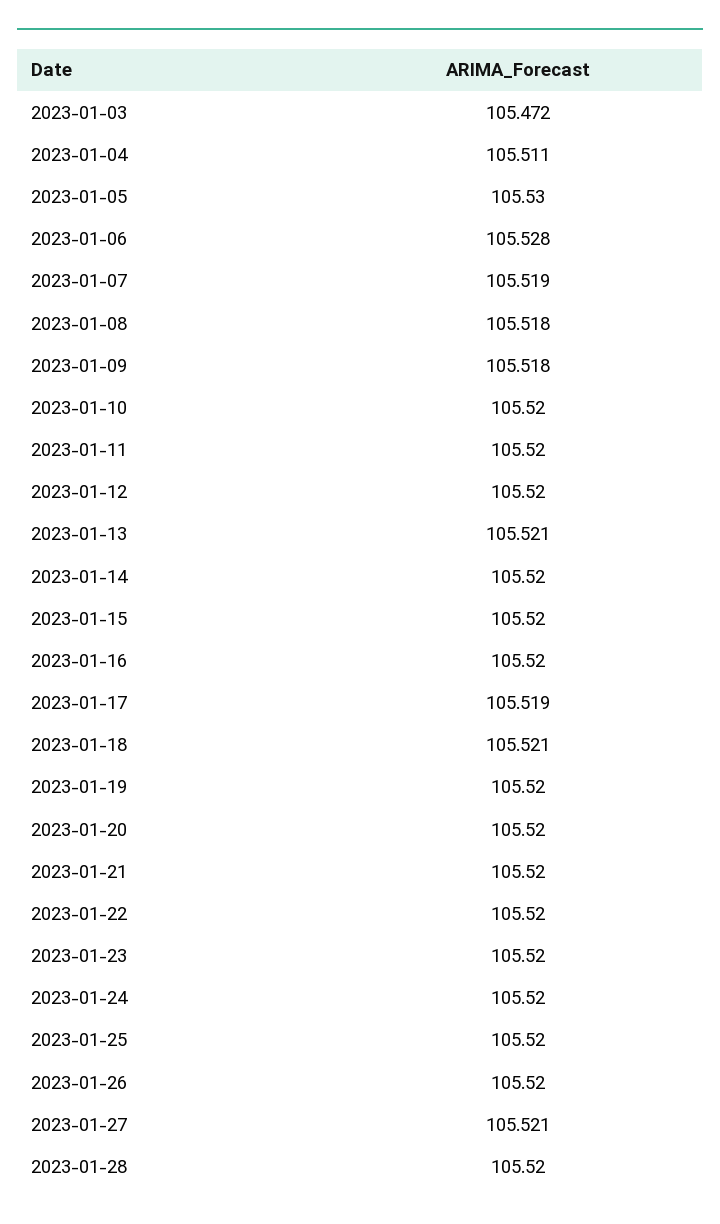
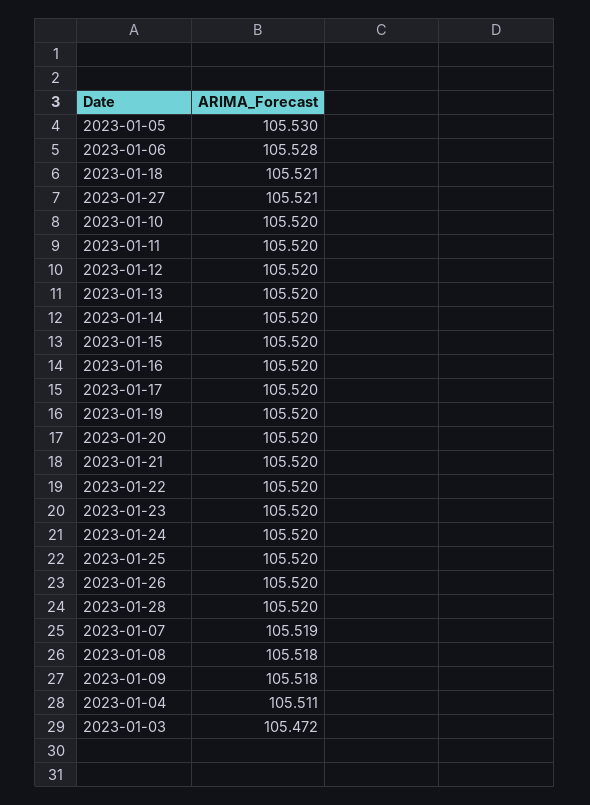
2023-01-13: 105.521 -> 105.52
2023-01-17: 105.519 -> 105.52

